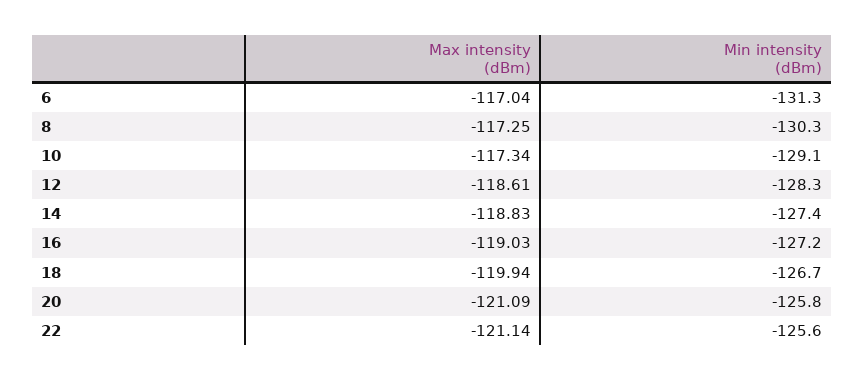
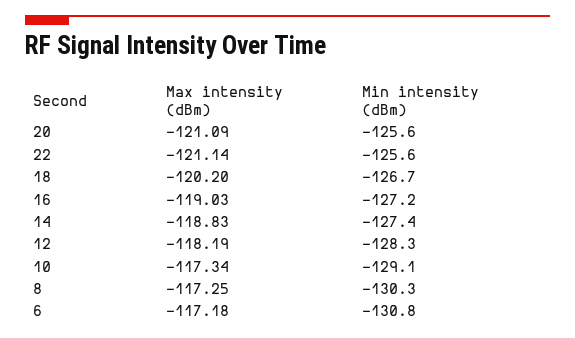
Max intensity (dBm), 6: -117.04 -> -117.18
Min intensity (dBm), 6: -131.3 -> -130.8
Max intensity (dBm), 12: -118.61 -> -118.19
Max intensity (dBm), 18: -119.94 -> -120.2
Min intensity (dBm), 20: -125.8 -> -125.6

